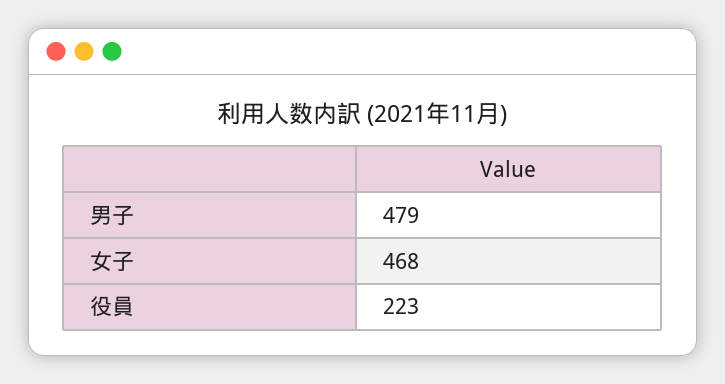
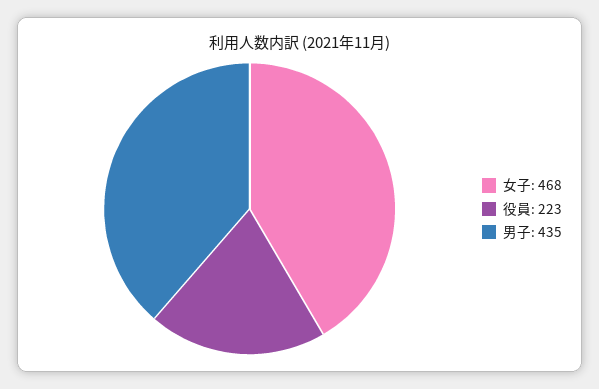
男子: 479 -> 435

